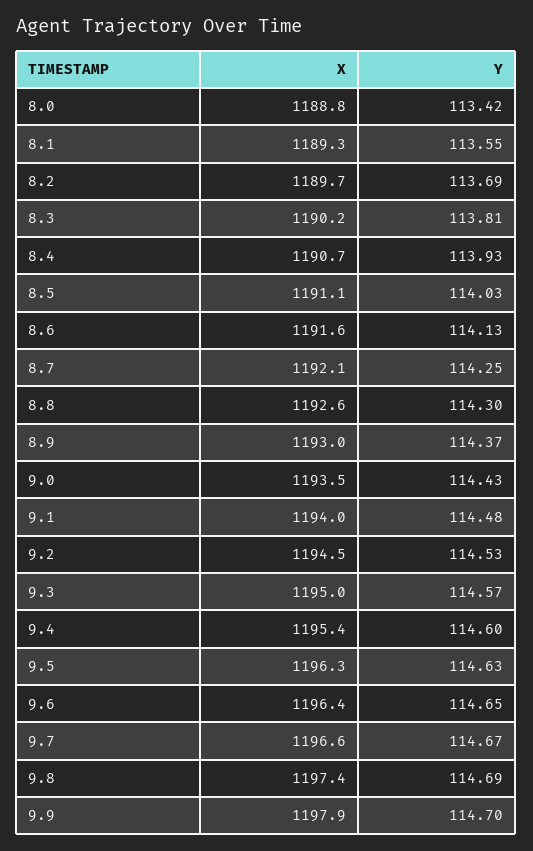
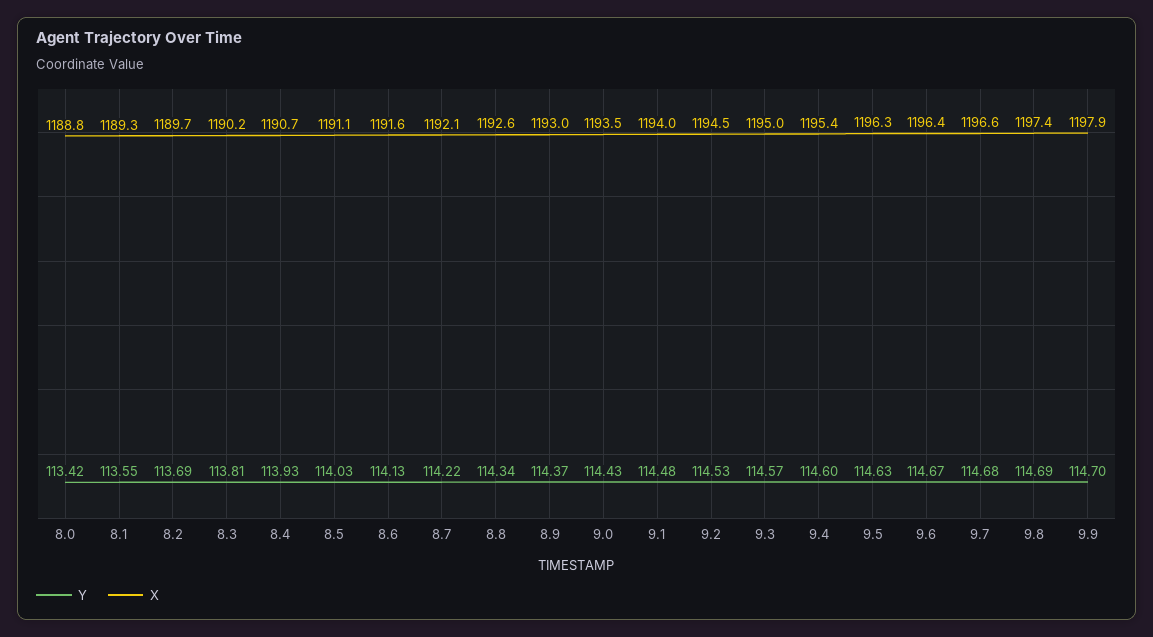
Y, 8.7: 114.25 -> 114.22
Y, 8.8: 114.3 -> 114.34
Y, 9.6: 114.65 -> 114.67
Y, 9.7: 114.67 -> 114.68

